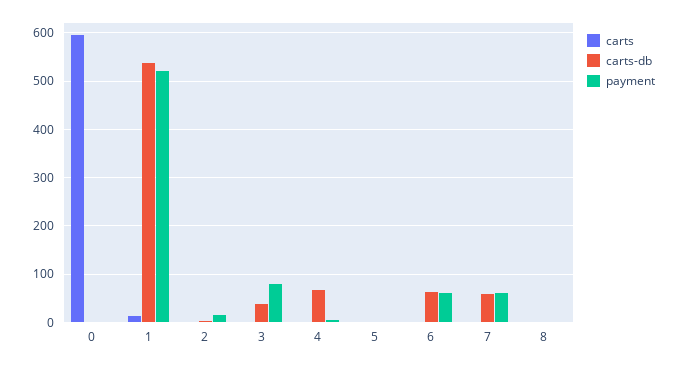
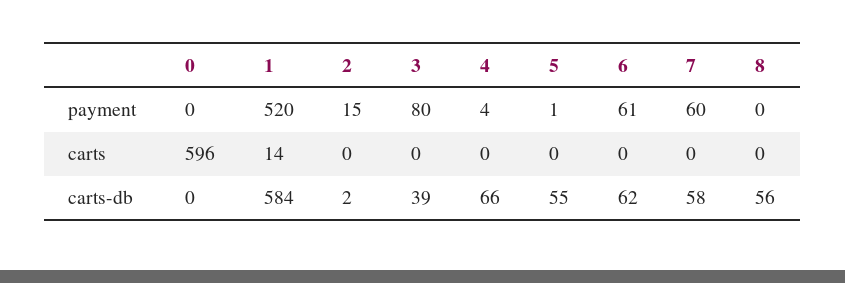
carts-db, 1: 540 -> 584
carts-db, 5: 0 -> 55
carts-db, 8: 0 -> 56

